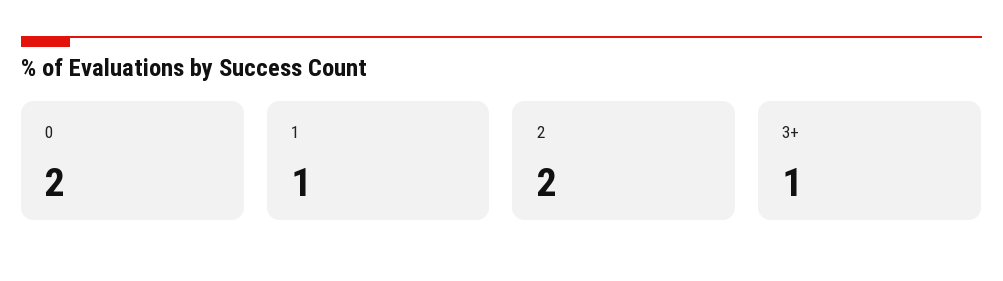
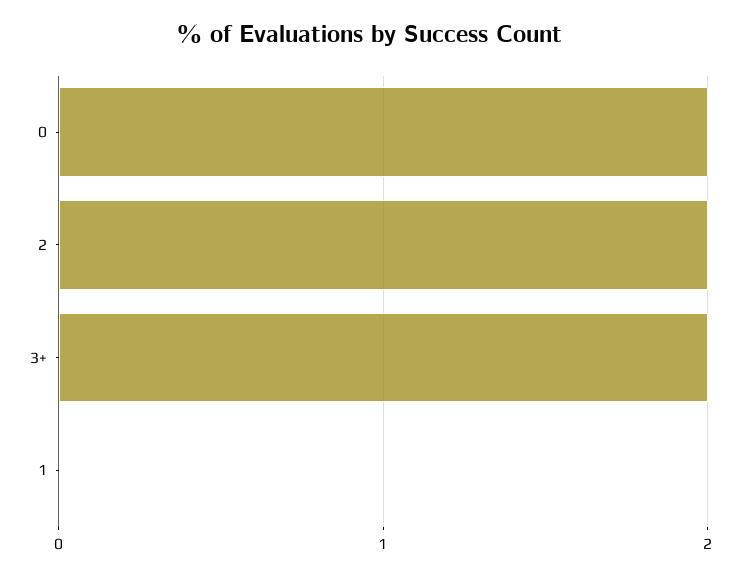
1: 1 -> 0
3+: 1 -> 2

